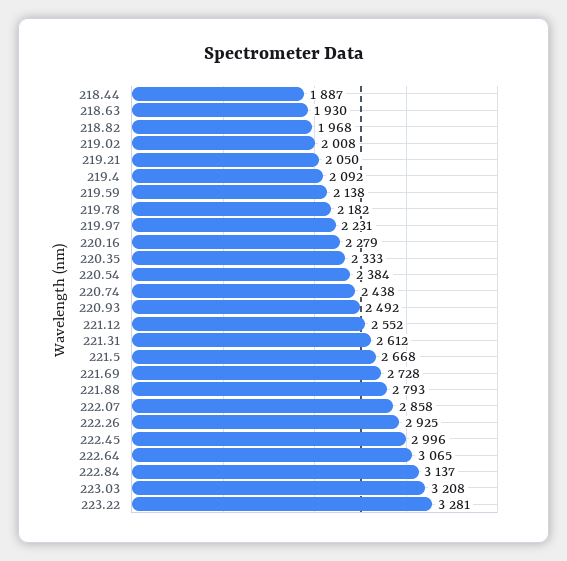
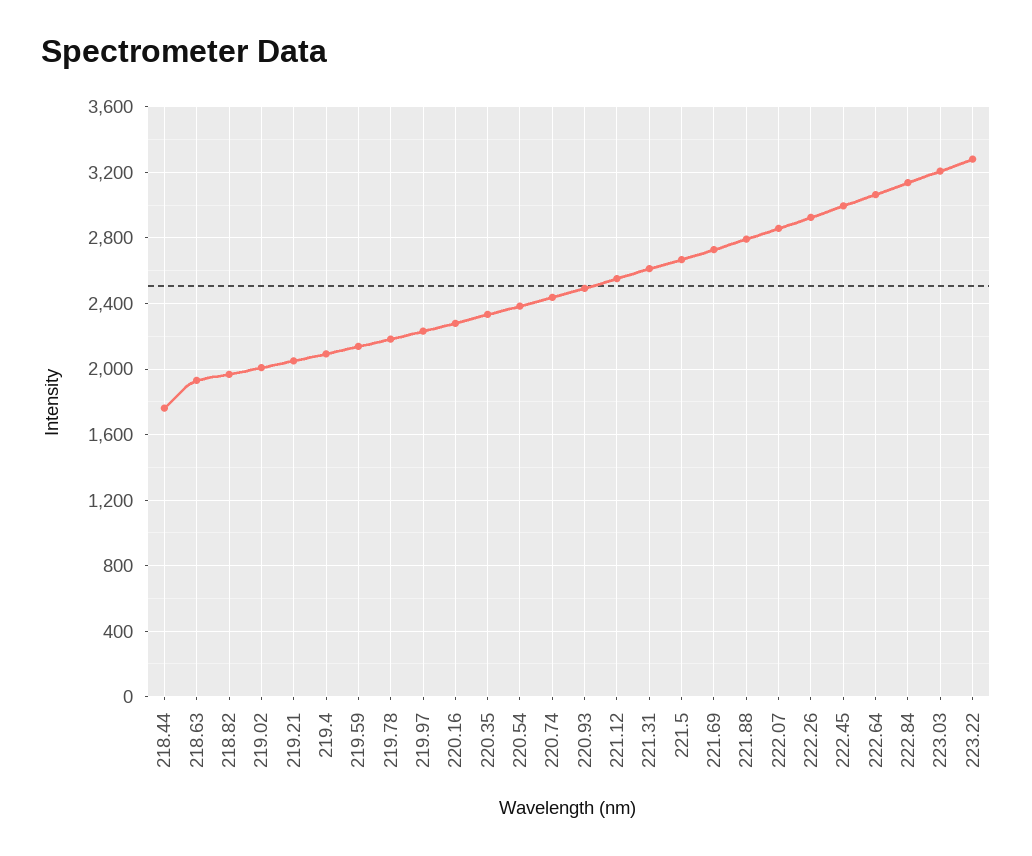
218.44: 1887 -> 1750

